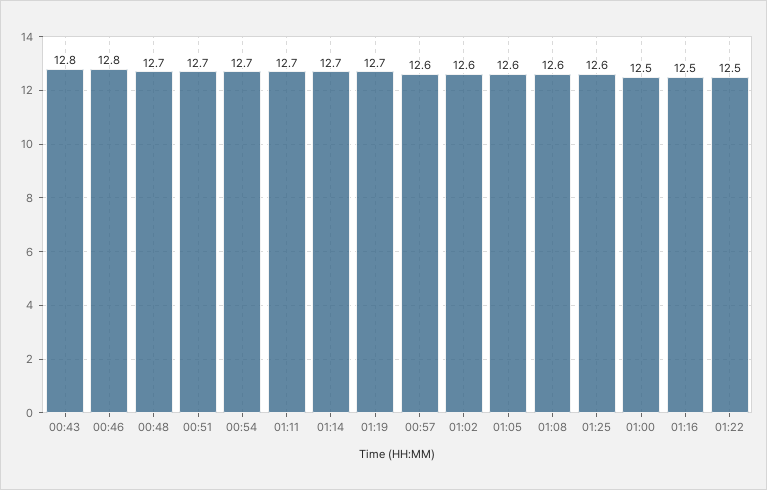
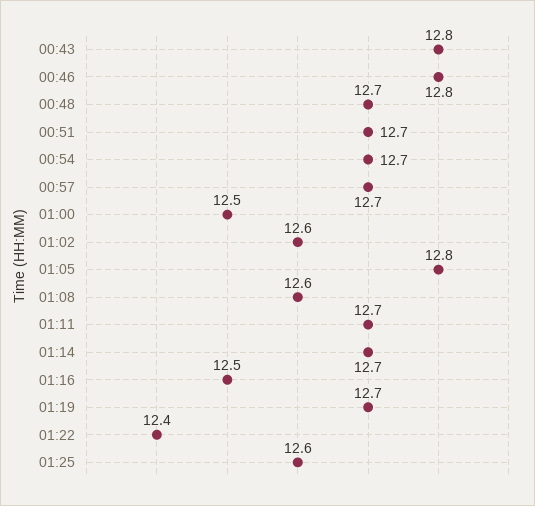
00:57: 12.6 -> 12.7
01:05: 12.6 -> 12.8
01:22: 12.5 -> 12.4

